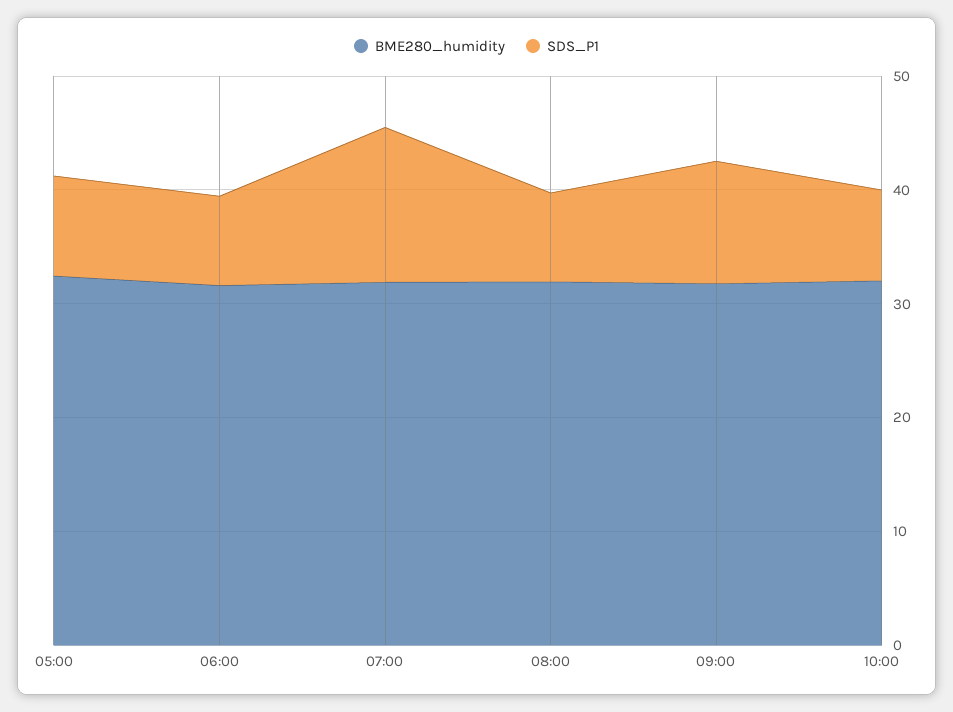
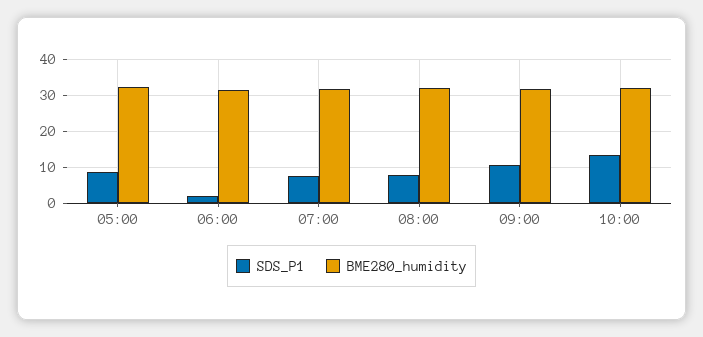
SDS_P1, 06:00: 8 -> 2
SDS_P1, 07:00: 14 -> 8
SDS_P1, 10:00: 8 -> 14

